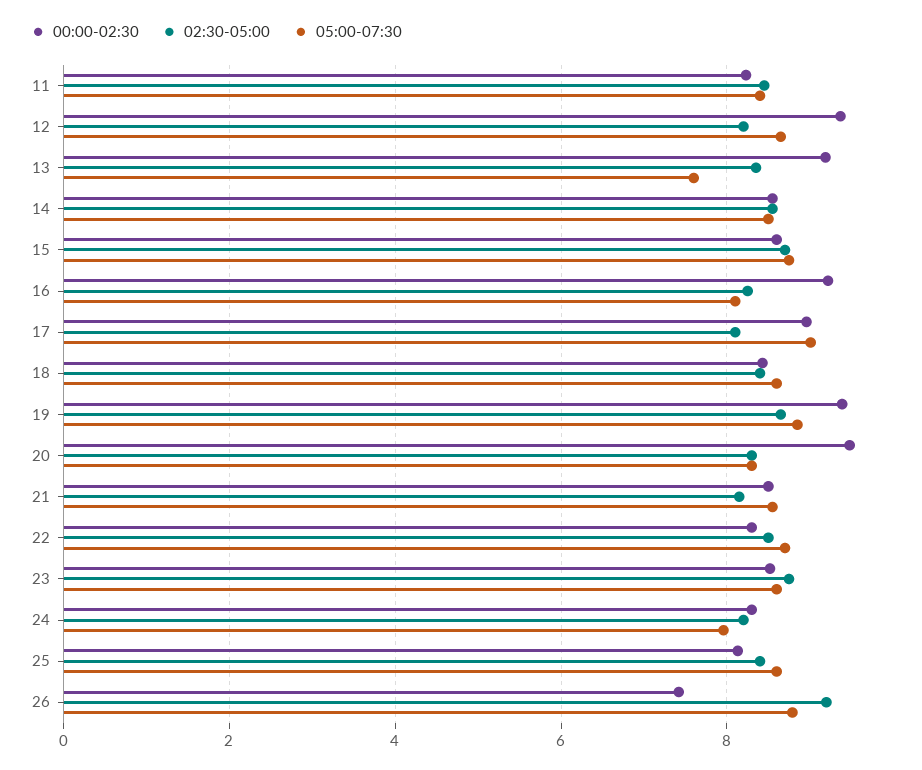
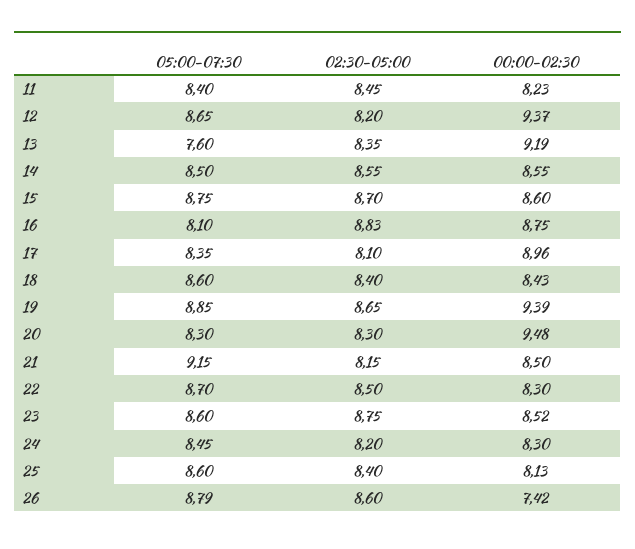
00:00-02:30, 16: 9.2 -> 8.75
02:30-05:00, 16: 8.2 -> 8.83
05:00-07:30, 17: 9 -> 8.35
05:00-07:30, 21: 8.6 -> 9.15
05:00-07:30, 24: 8 -> 8.45
02:30-05:00, 26: 9.2 -> 8.6

